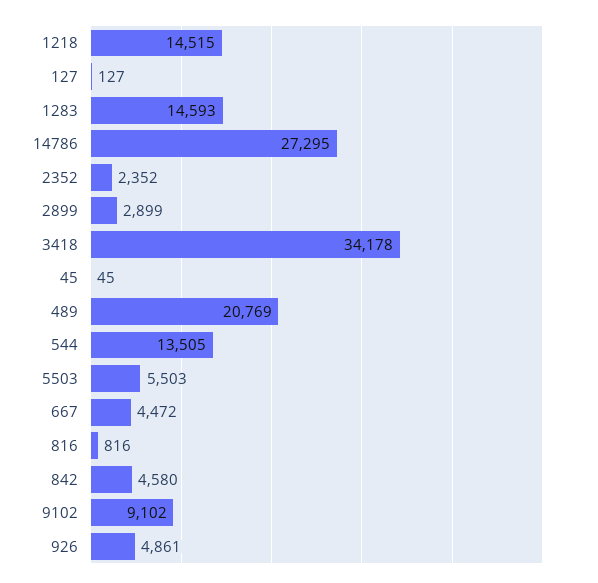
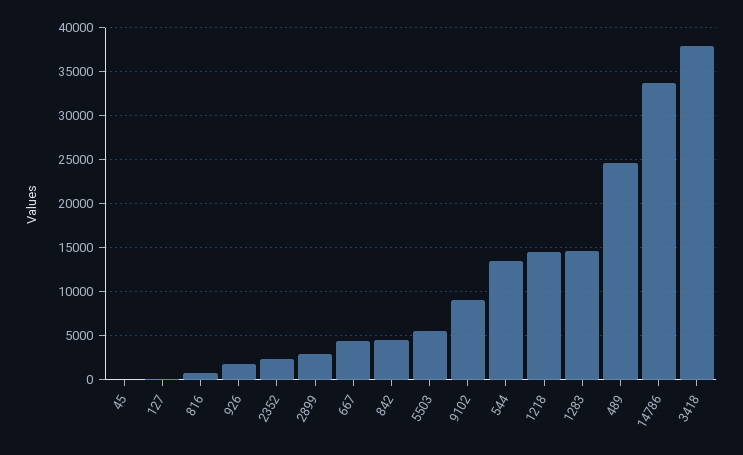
14786: 27295 -> 34000
3418: 34178 -> 38000
489: 20769 -> 25000
926: 4861 -> 2000

